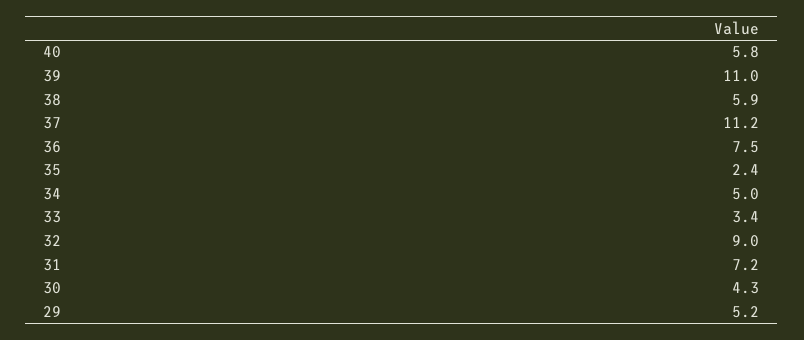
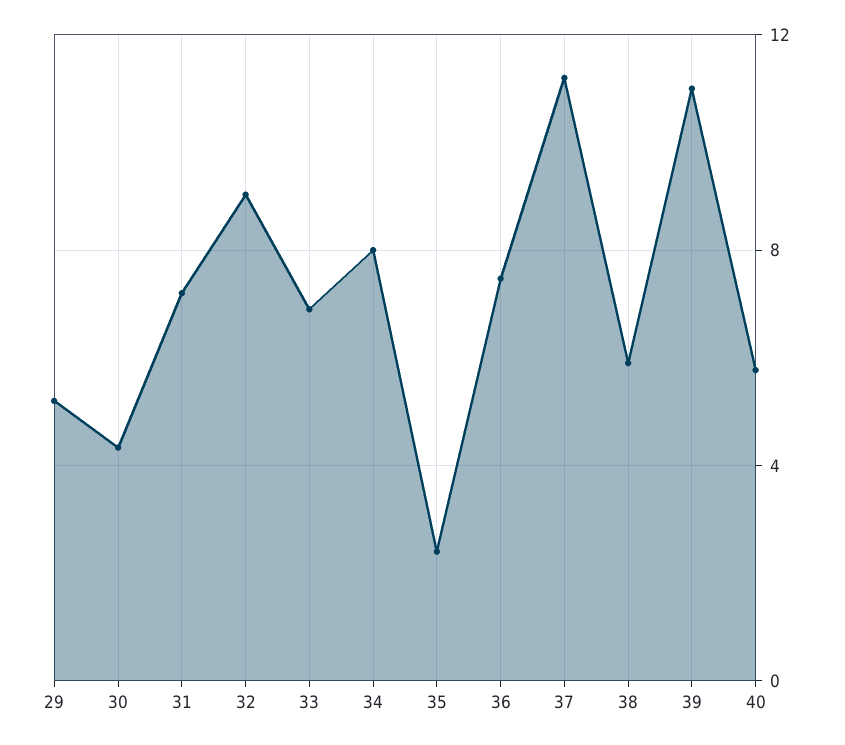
34: 5 -> 8
33: 3.4 -> 7

